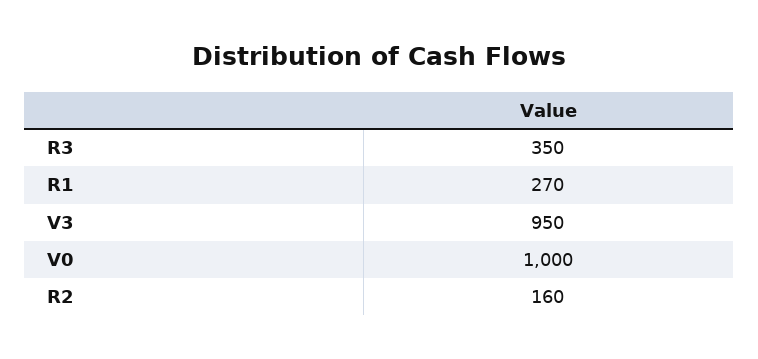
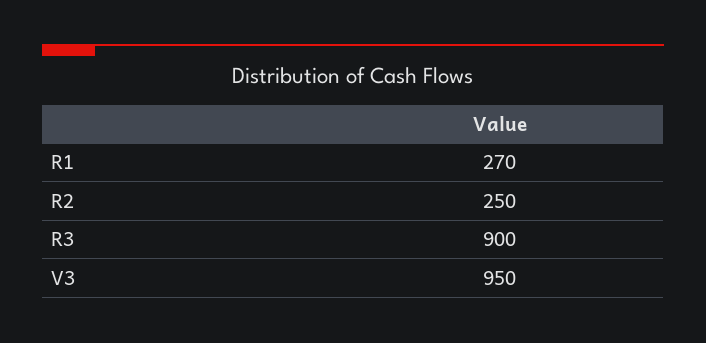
R3: 350 -> 900
V0: 1000 -> none
R2: 160 -> 250

